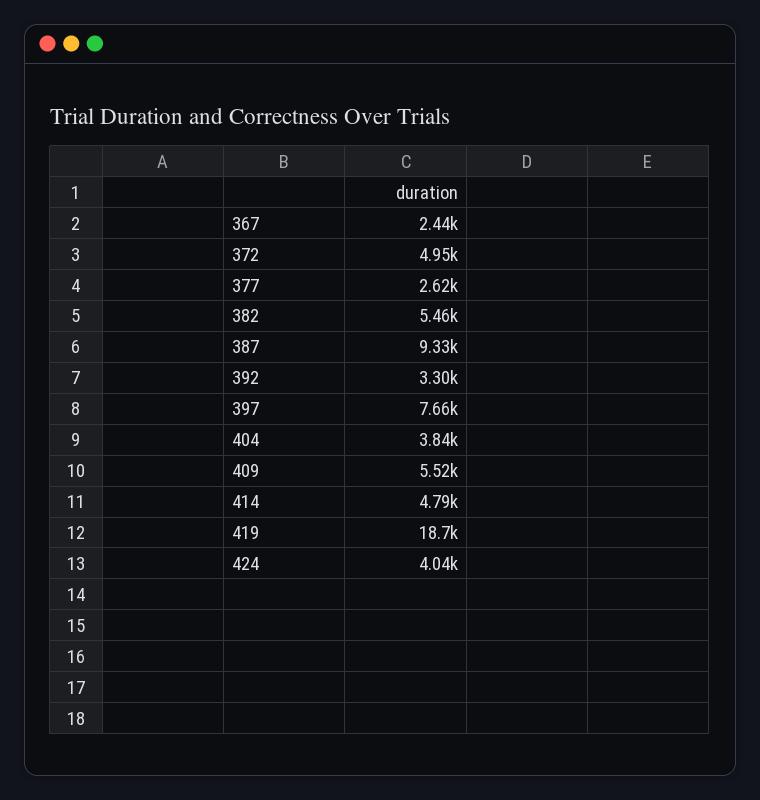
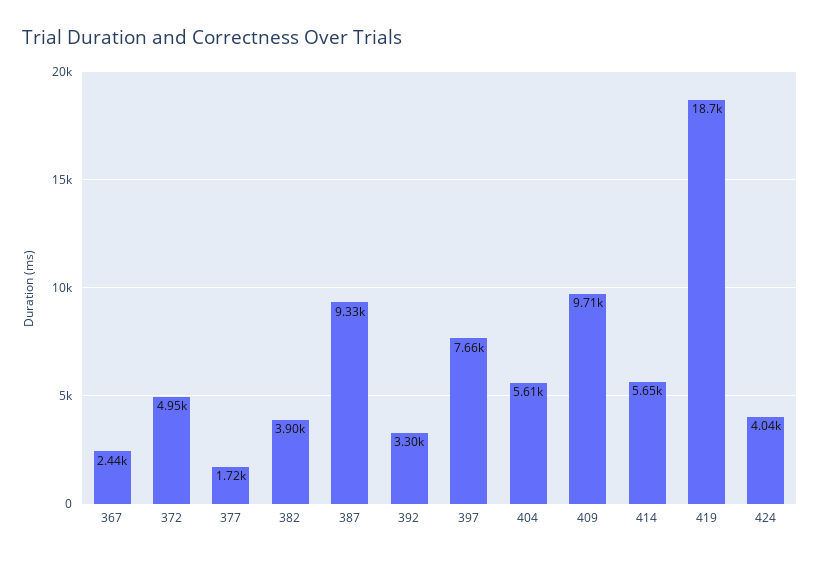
377: 2620 -> 1720
382: 5460 -> 3900
404: 3840 -> 5610
409: 5520 -> 9710
414: 4790 -> 5650

